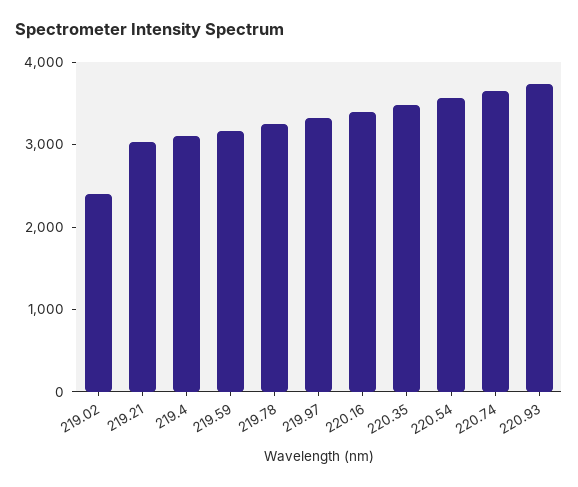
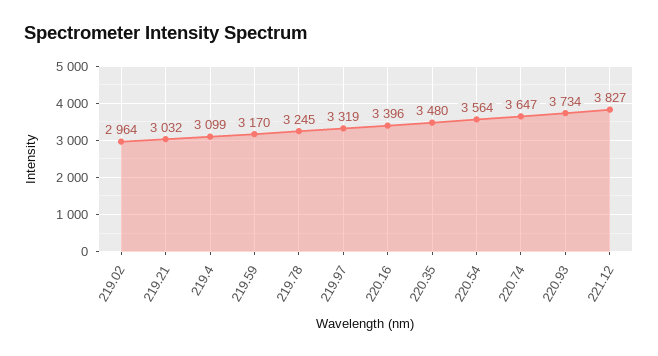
219.02: 2400 -> 2964
221.12: none -> 3827

